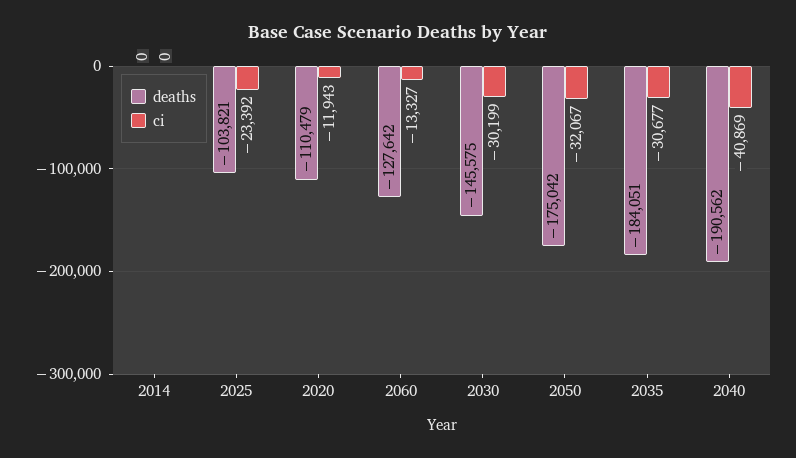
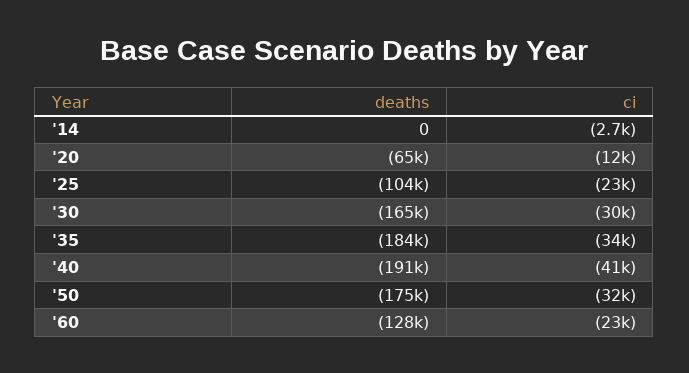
ci, 2014: 0 -> -2700
deaths, 2020: -110479 -> -65000
ci, 2060: -13327 -> -23000
deaths, 2030: -145575 -> -165000
ci, 2035: -30677 -> -34000

